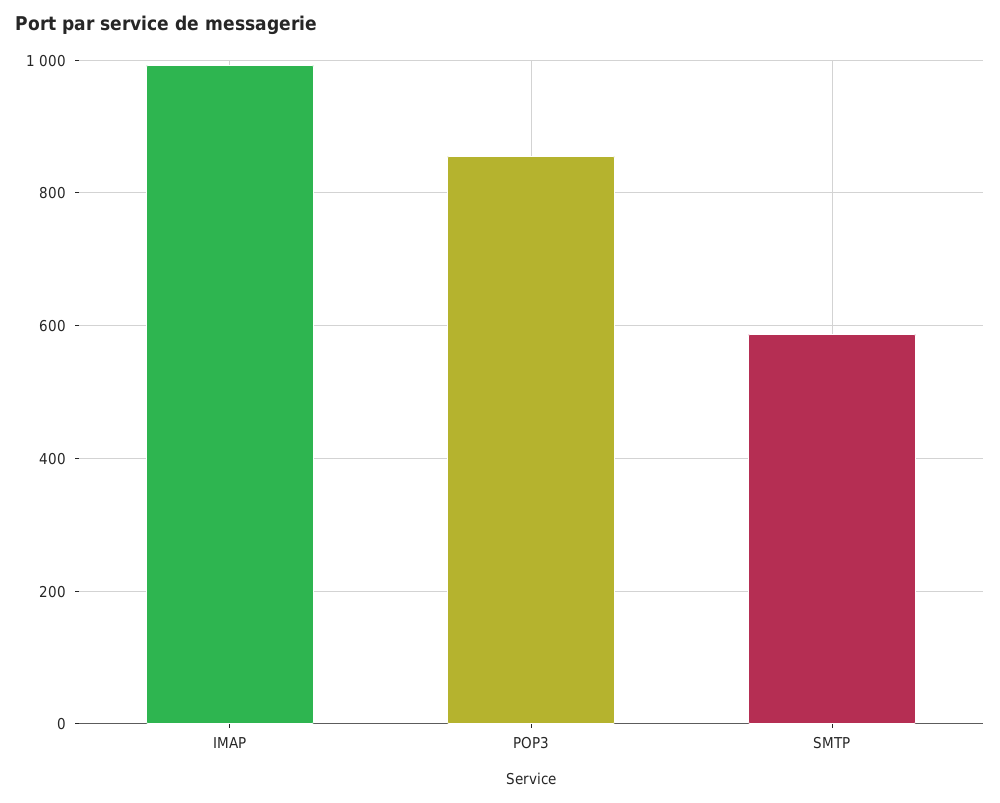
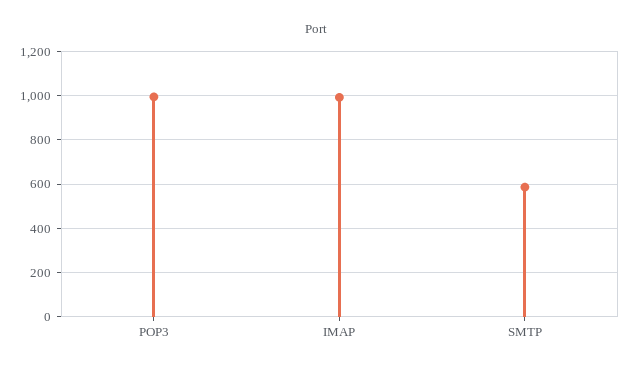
POP3: 860 -> 1000

